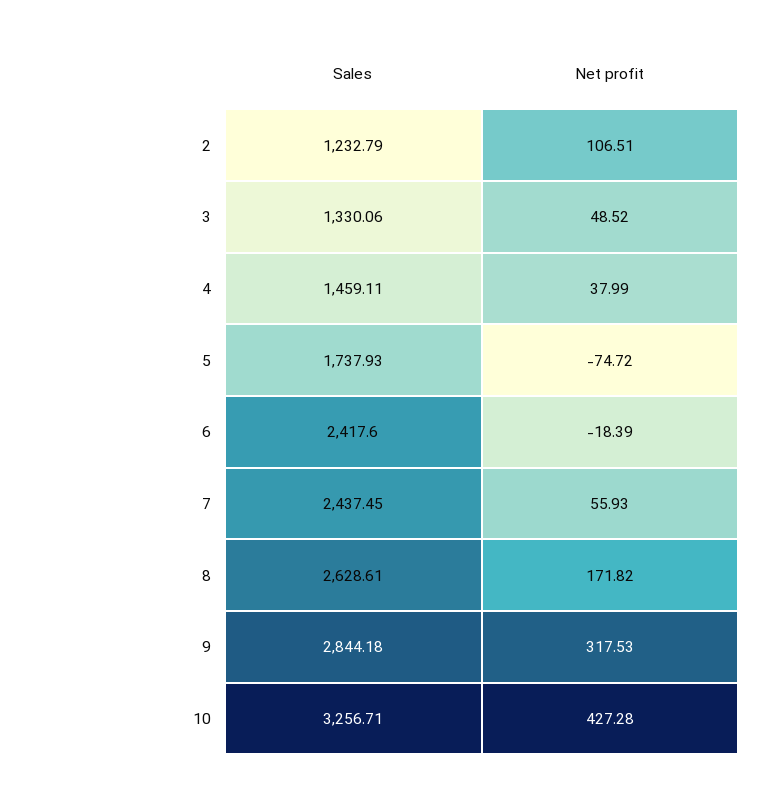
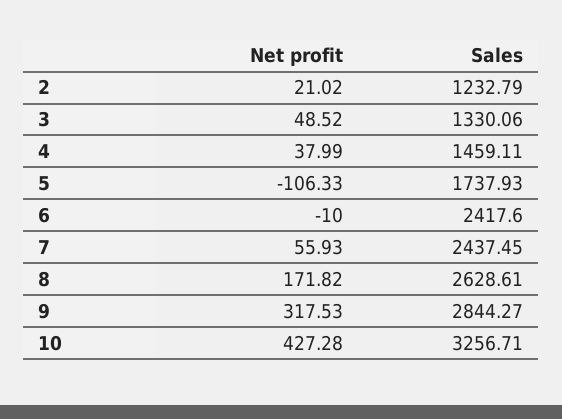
Net profit, 2: 106.51 -> 21.02
Net profit, 5: -74.72 -> -106.33
Net profit, 6: -18.39 -> -10
Sales, 9: 2844.18 -> 2844.27

